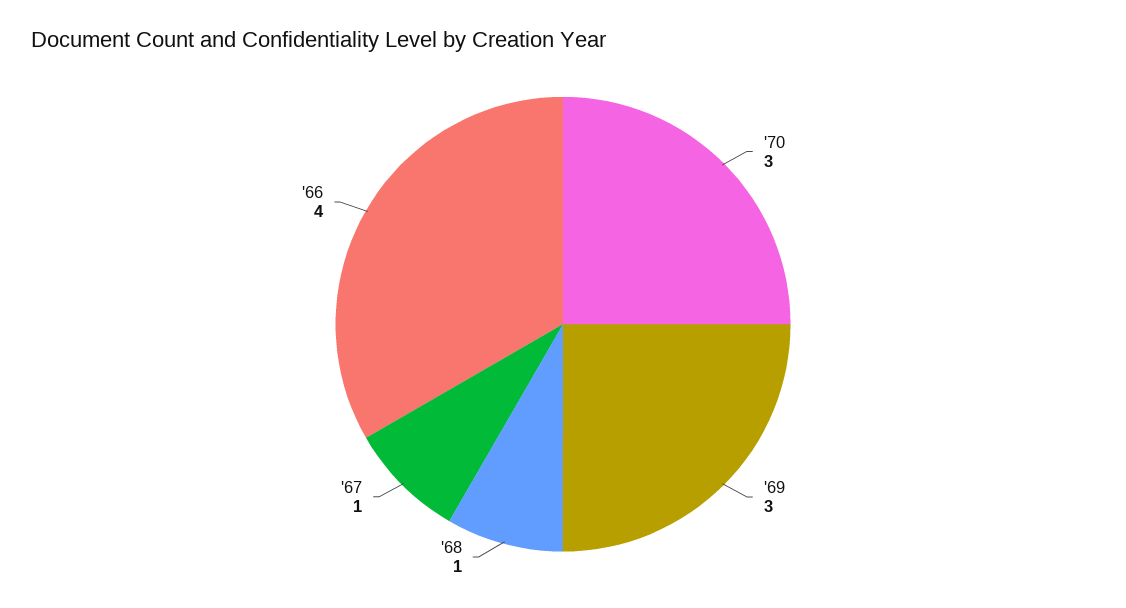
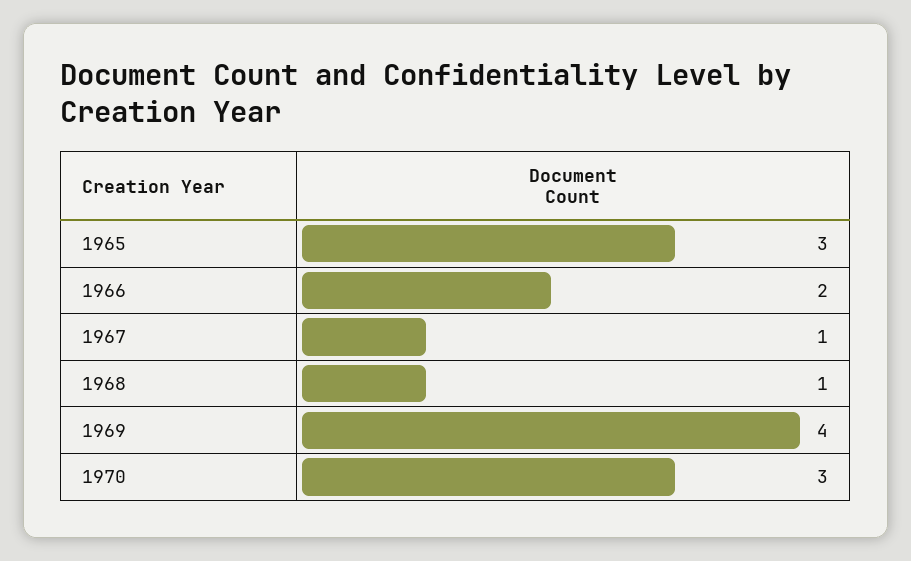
'69: 3 -> 4
'66: 4 -> 2
1965: none -> 3

